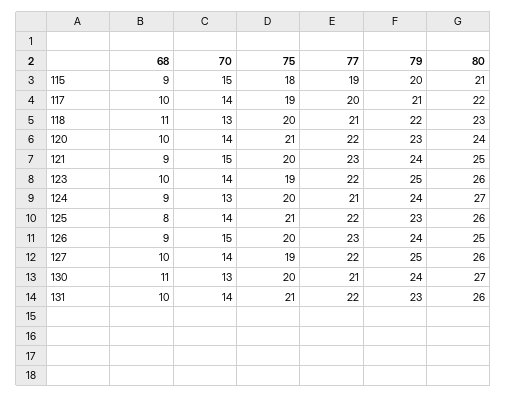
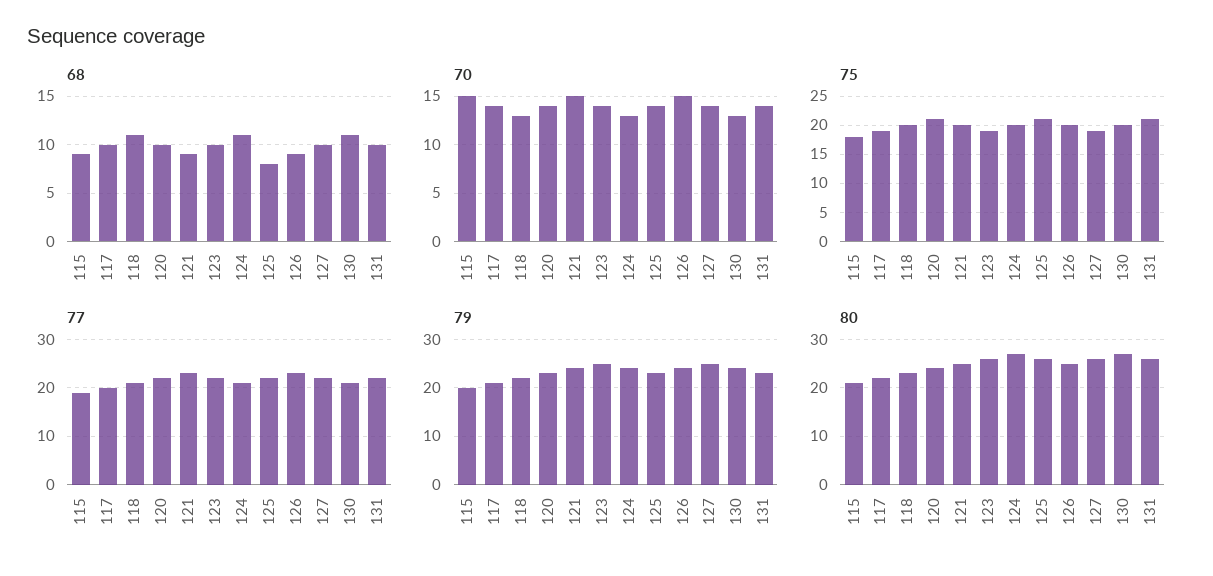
68, 124: 9 -> 11

